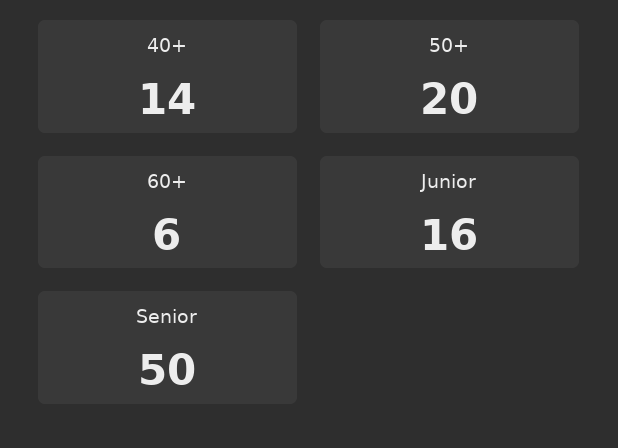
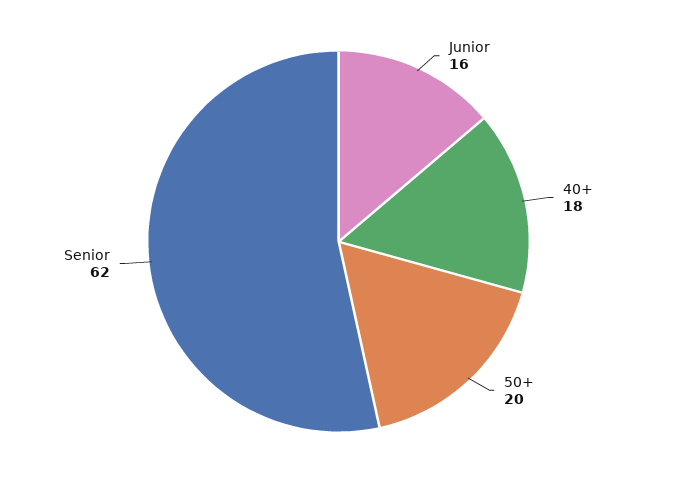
40+: 14 -> 18
60+: 6 -> none
Senior: 50 -> 62

